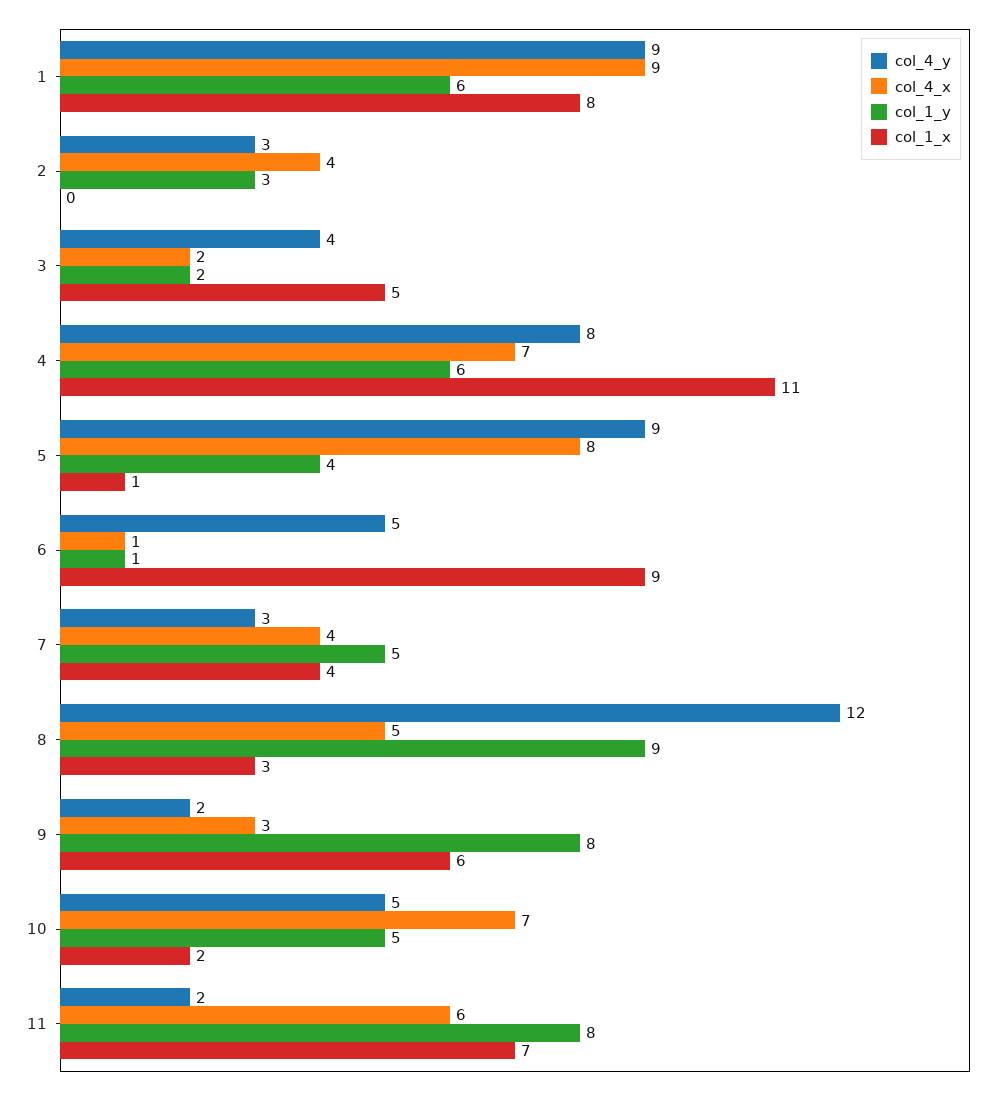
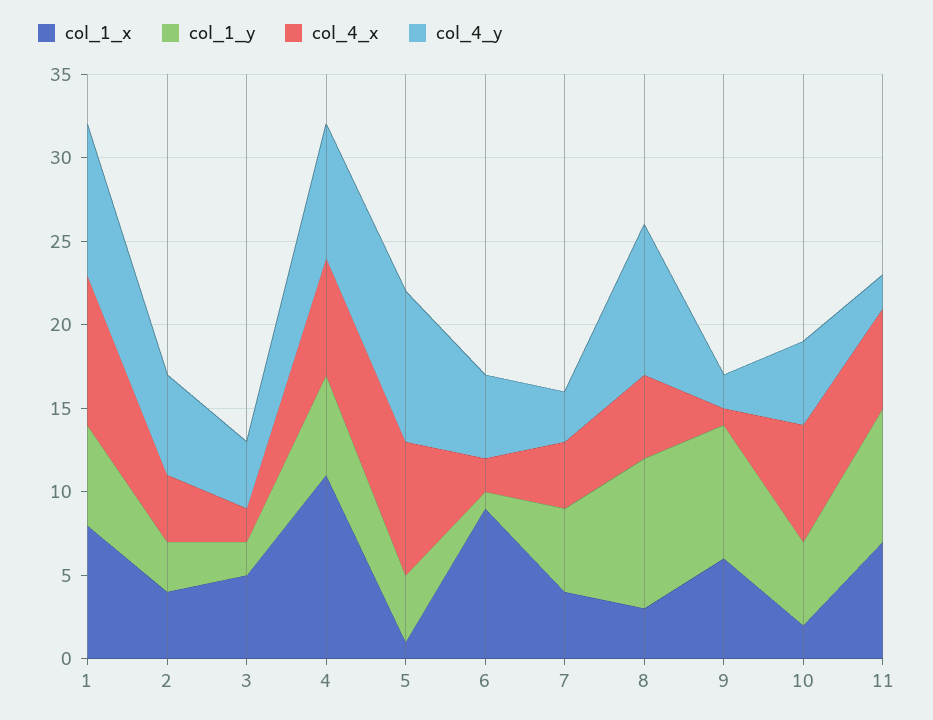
col_4_y, 2: 3 -> 6
col_1_x, 2: 0 -> 4
col_4_x, 6: 1 -> 2
col_4_y, 8: 12 -> 9
col_4_x, 9: 3 -> 1

